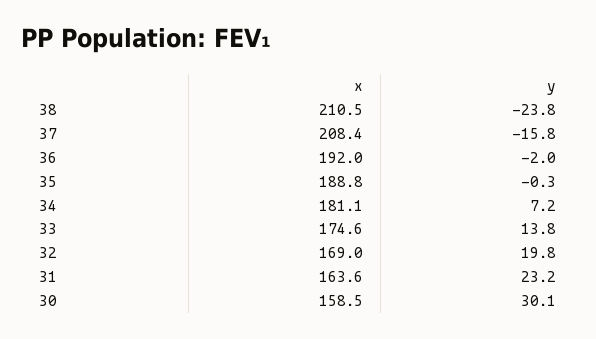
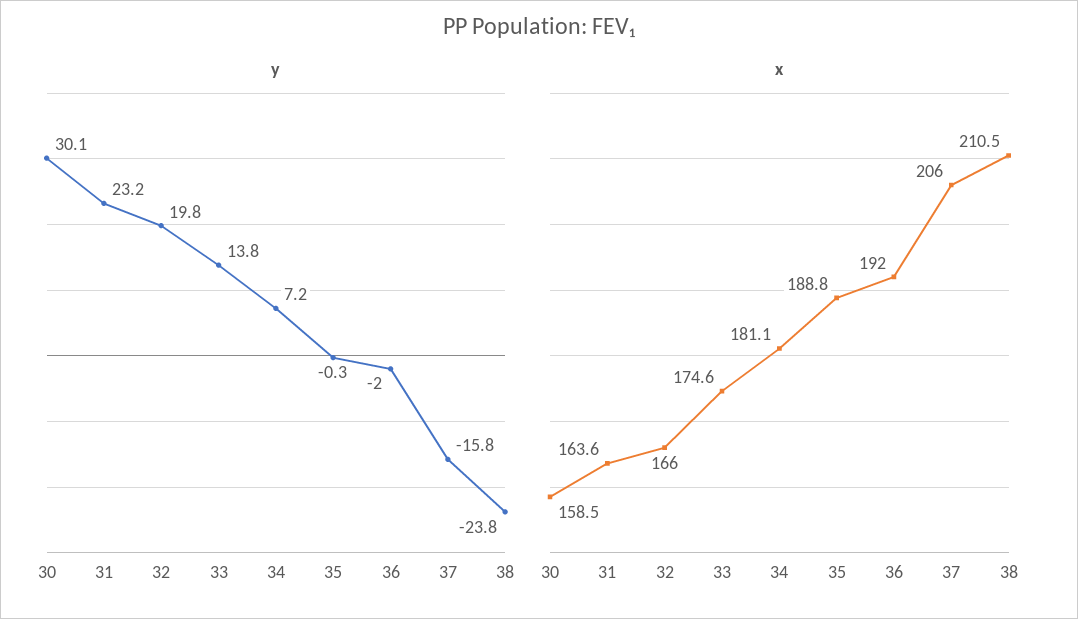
x, 37: 208.4 -> 206
x, 32: 169 -> 166

